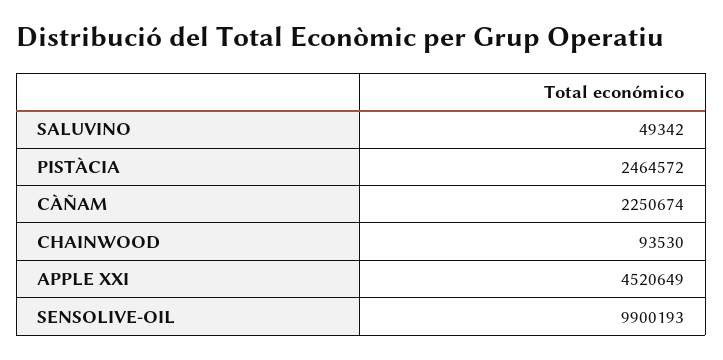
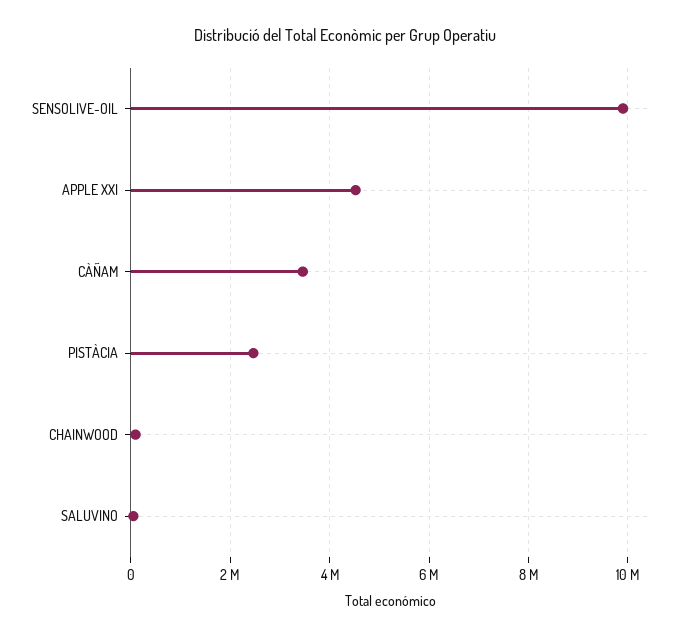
CÀÑAM: 2250674 -> 3400000

